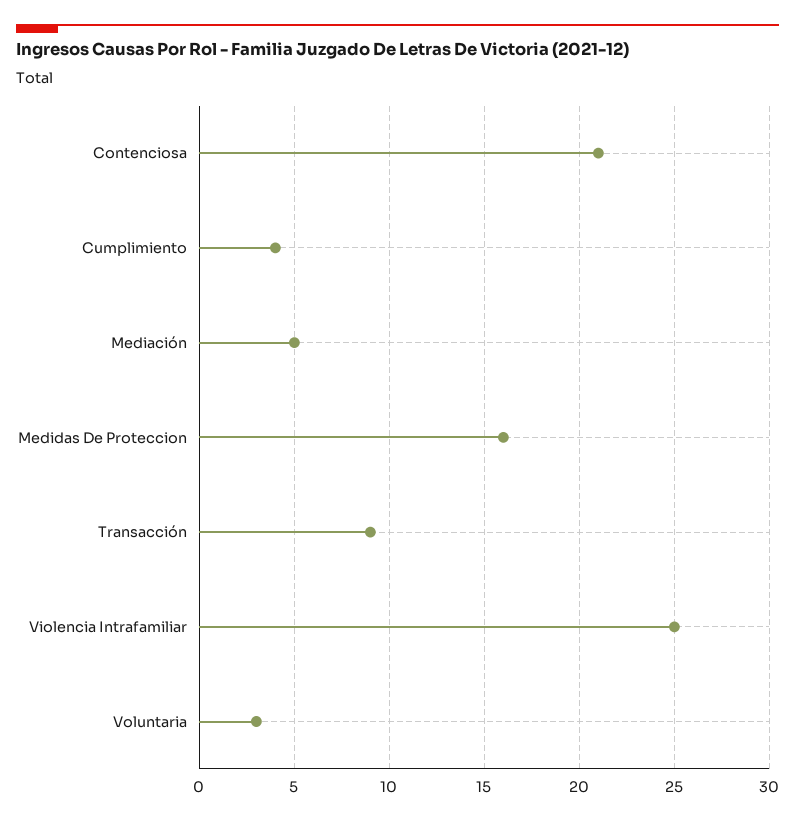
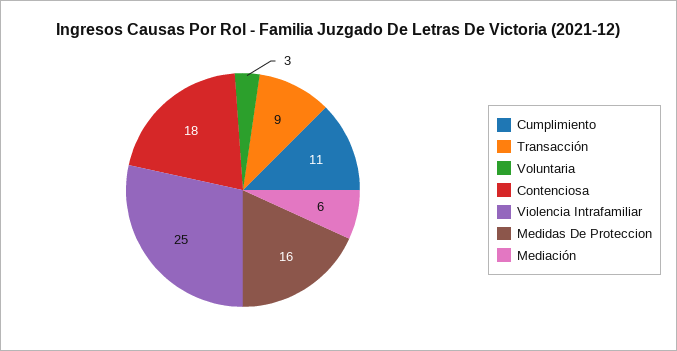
Contenciosa: 21 -> 18
Cumplimiento: 4 -> 11
Mediación: 5 -> 6

